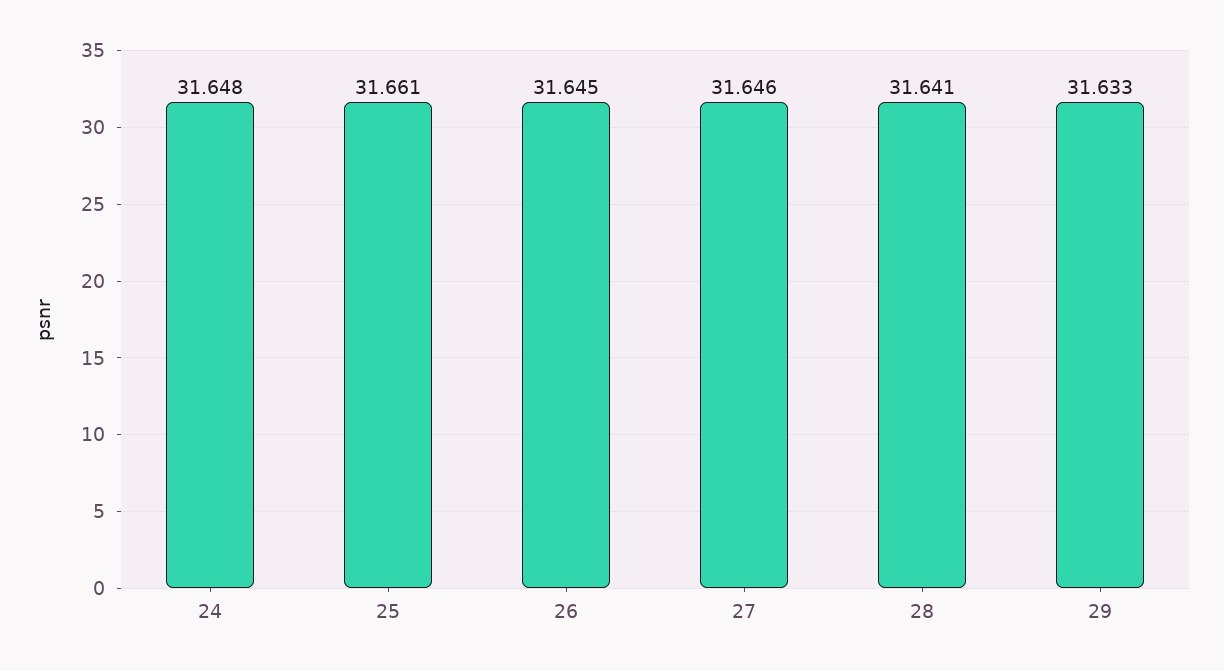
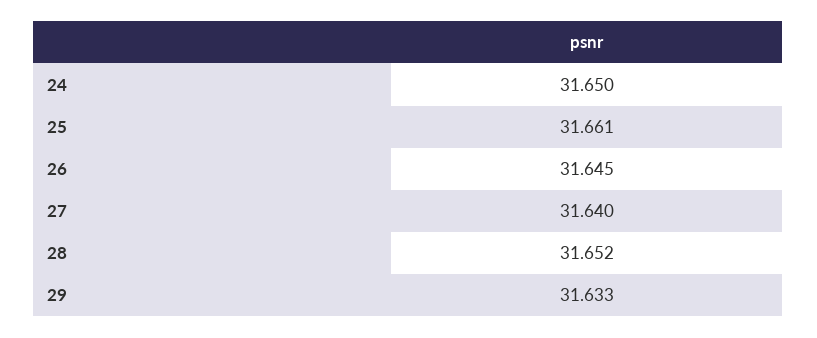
24: 31.648 -> 31.65
27: 31.646 -> 31.64
28: 31.641 -> 31.652

